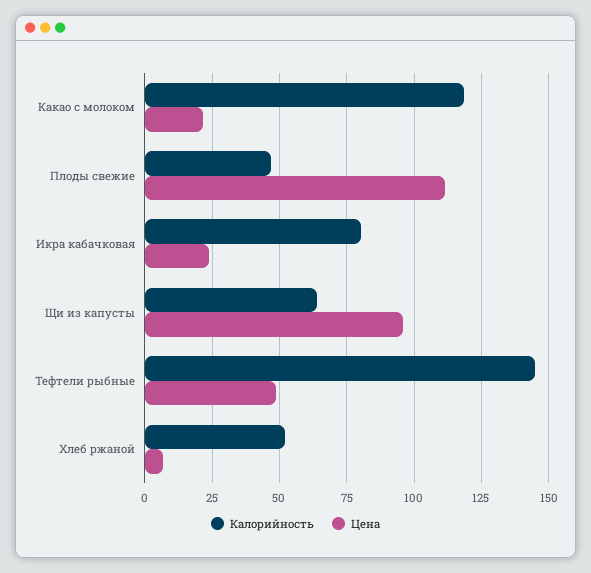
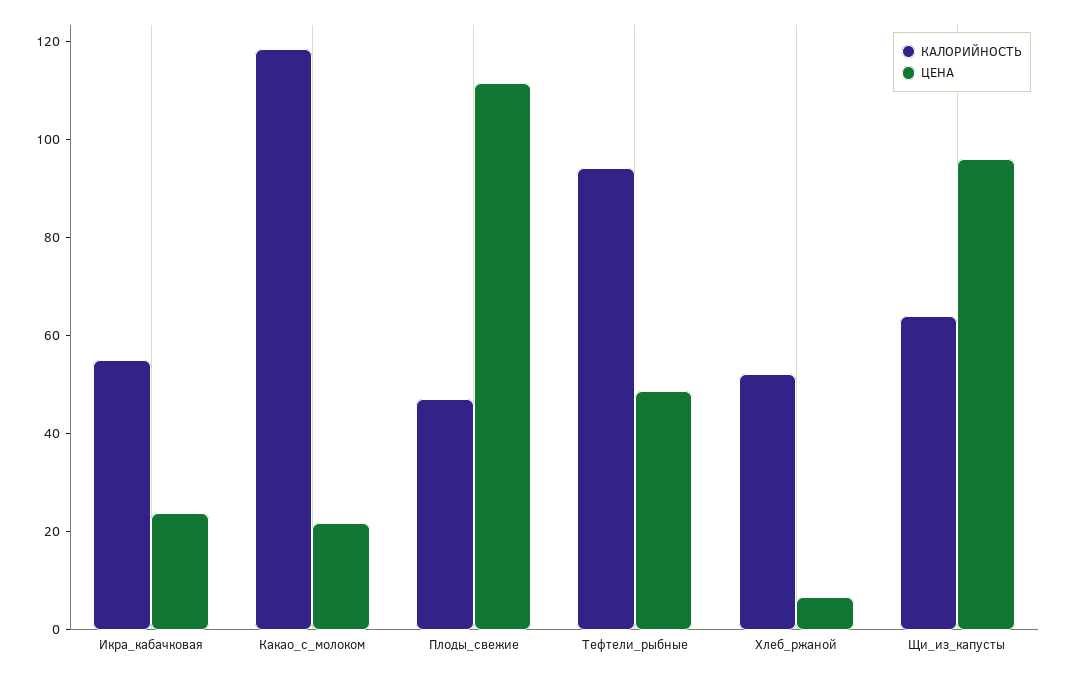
Калорийность, Икра кабачковая: 80 -> 55
Калорийность, Тефтели рыбные: 145 -> 95

